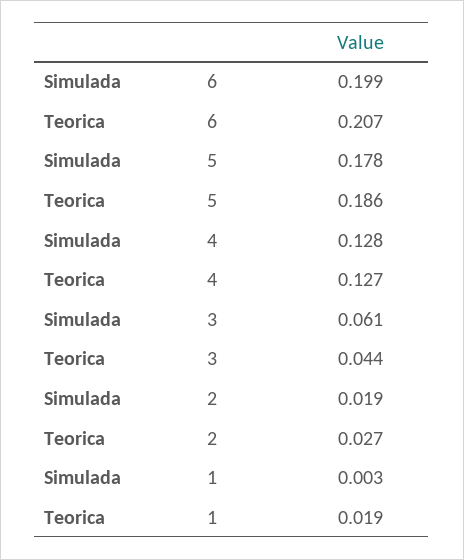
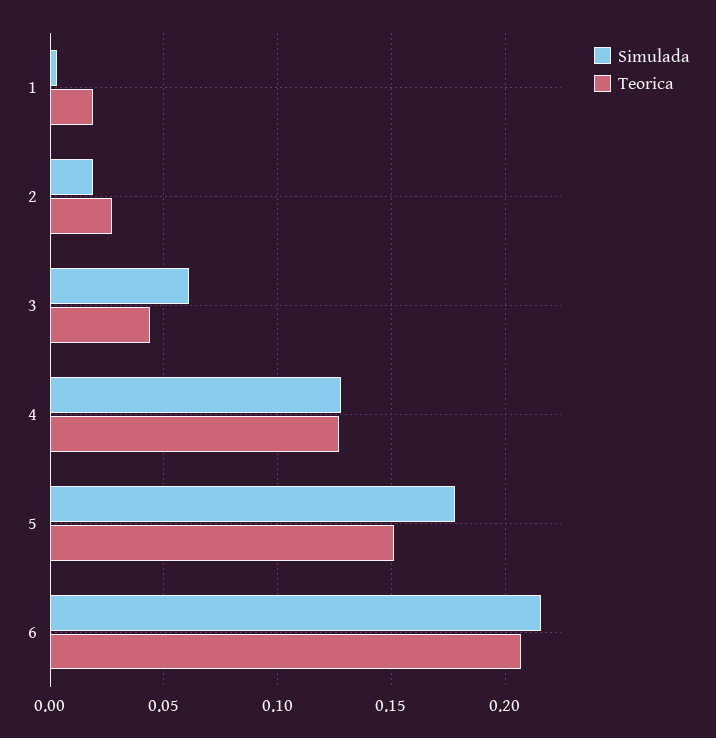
Simulada, 6: 0.199 -> 0.215
Teorica, 5: 0.186 -> 0.15

